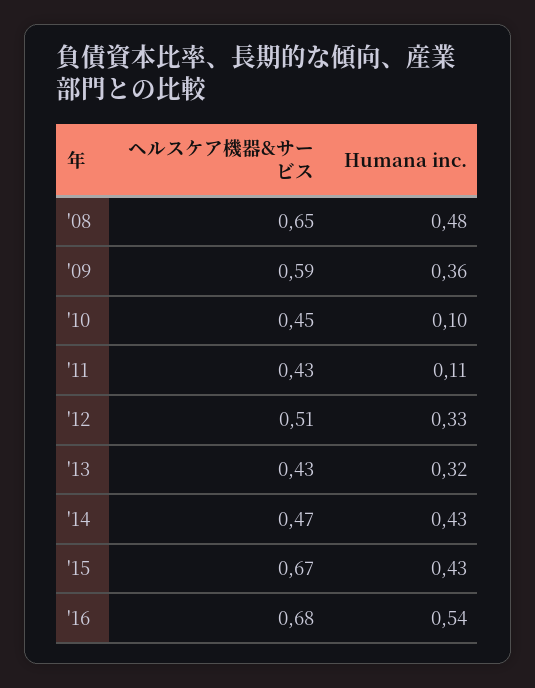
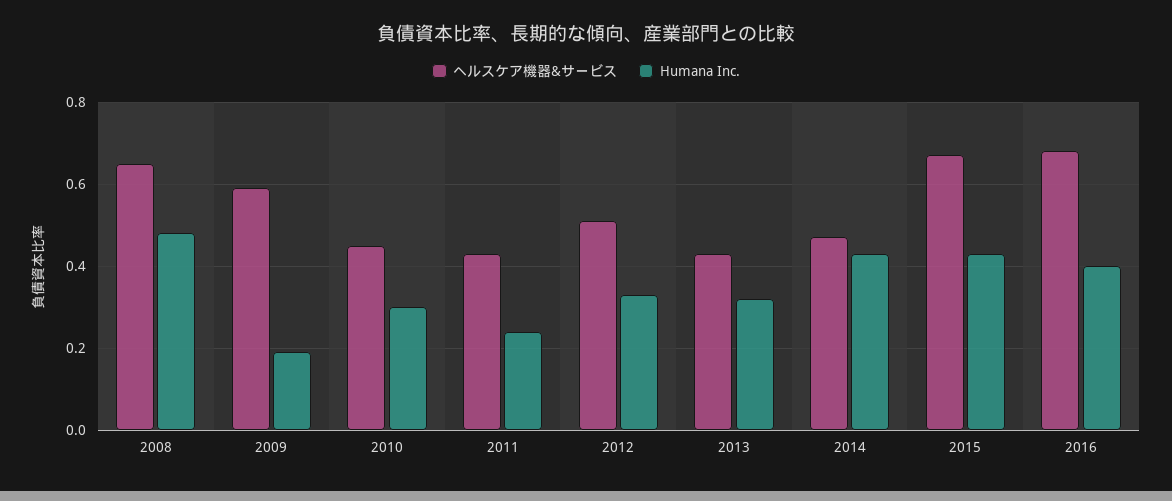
Humana inc., '09: 0.36 -> 0.2
Humana inc., '10: 0.1 -> 0.3
Humana inc., '11: 0.11 -> 0.25
Humana inc., '16: 0.54 -> 0.4

